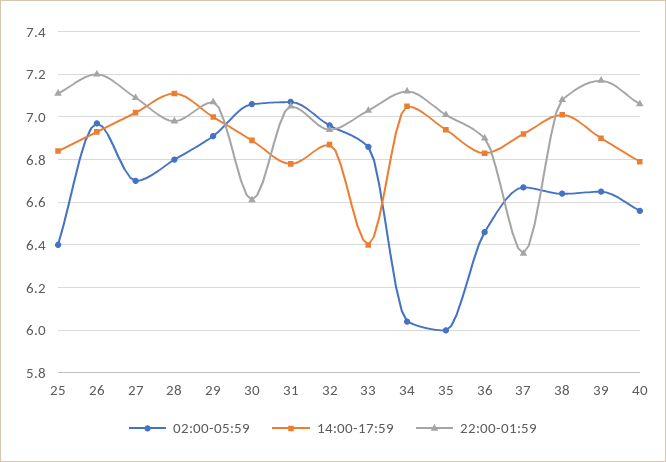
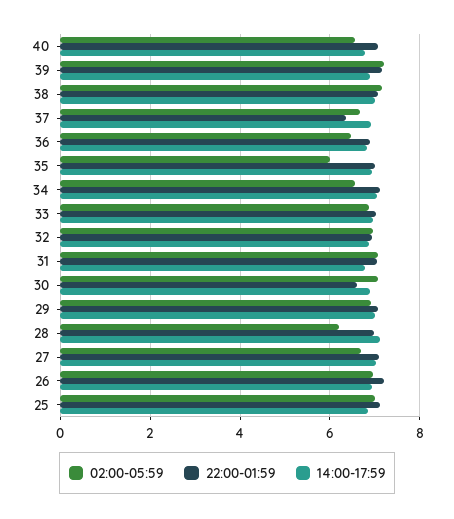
02:00-05:59, 25: 6.4 -> 7
02:00-05:59, 28: 6.8 -> 6.2
14:00-17:59, 33: 6.4 -> 7
02:00-05:59, 34: 6.05 -> 6.6
02:00-05:59, 38: 6.65 -> 7.2
02:00-05:59, 39: 6.65 -> 7.2

